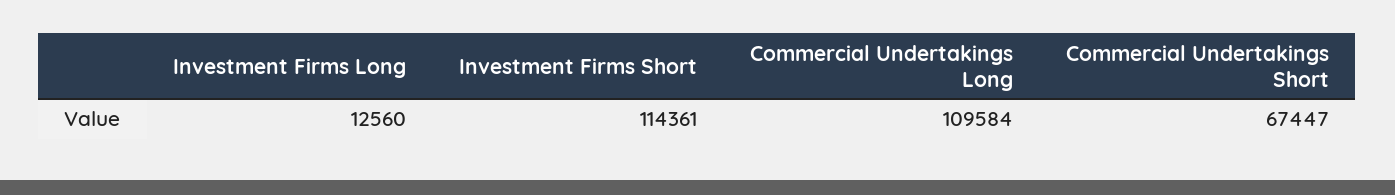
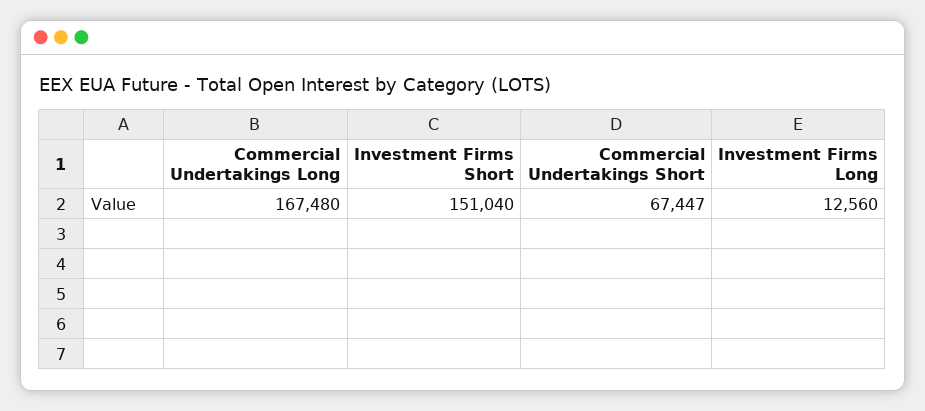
Investment Firms Short: 114361 -> 151040
Commercial Undertakings Long: 109584 -> 167480

